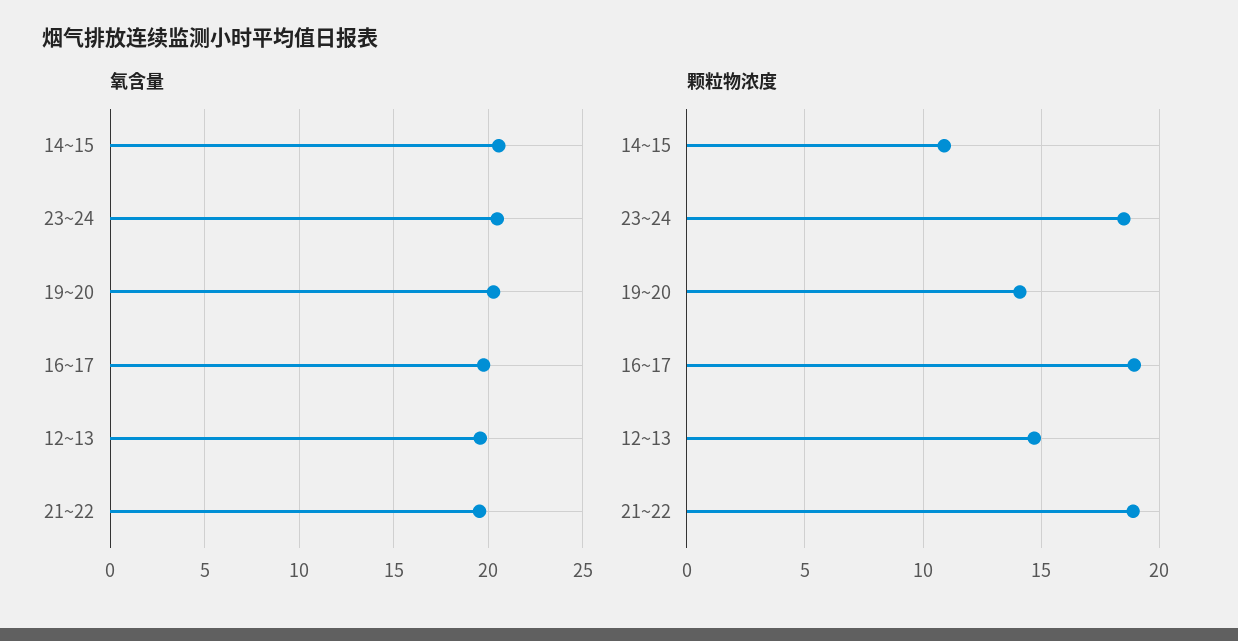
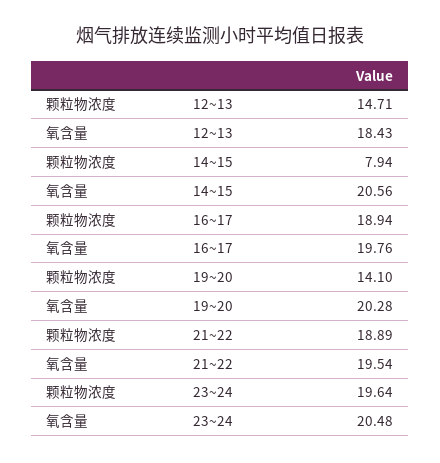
氧含量, 12~13: 19.5 -> 18.43
颗粒物浓度, 14~15: 11 -> 7.94
颗粒物浓度, 23~24: 18.5 -> 19.64

